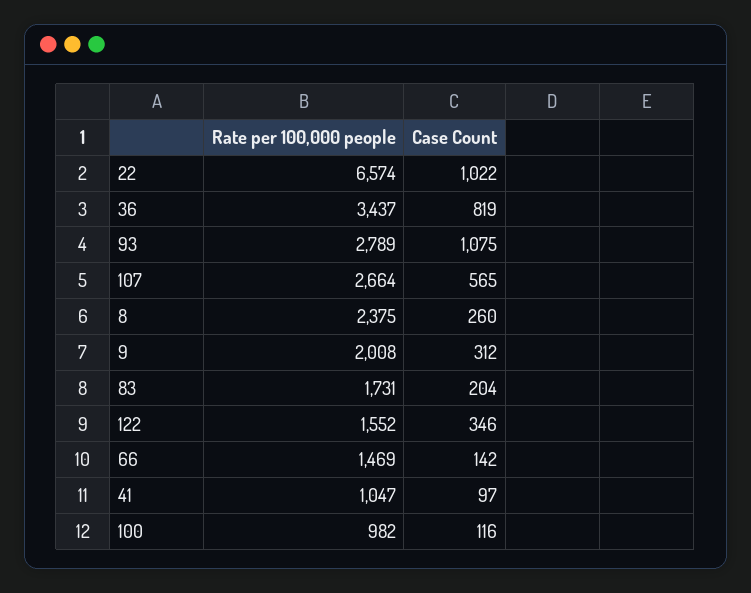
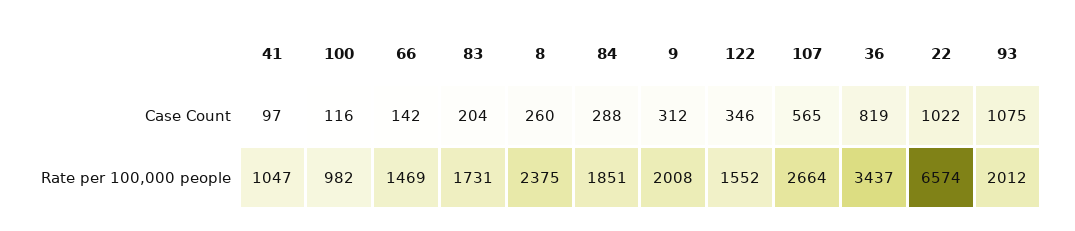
Rate per 100,000 people, 93: 2789 -> 2012
Case Count, 84: none -> 288
Rate per 100,000 people, 84: none -> 1851

